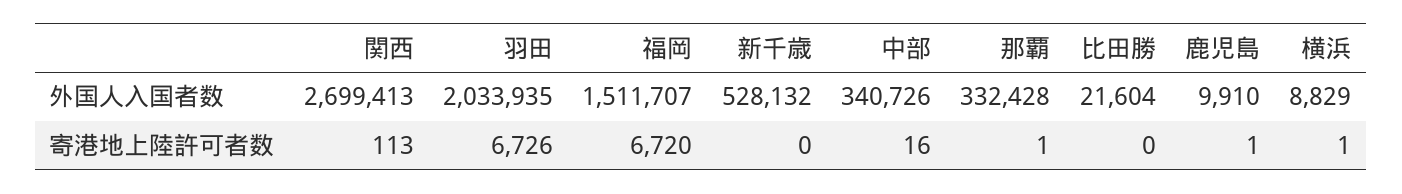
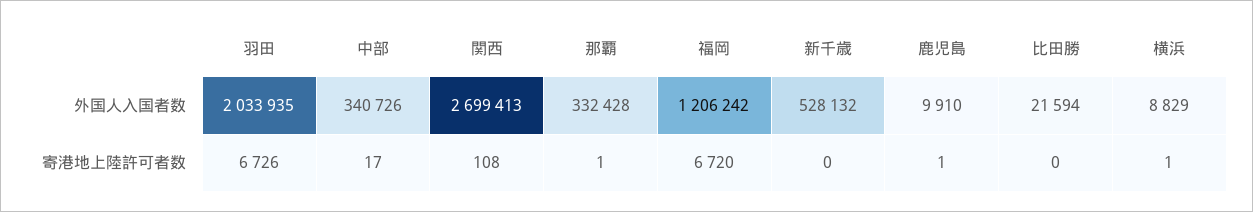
福岡, 外国人入国者数: 1511707 -> 1206242
比田勝, 外国人入国者数: 21604 -> 21594
関西, 寄港地上陸許可者数: 113 -> 108
中部, 寄港地上陸許可者数: 16 -> 17

